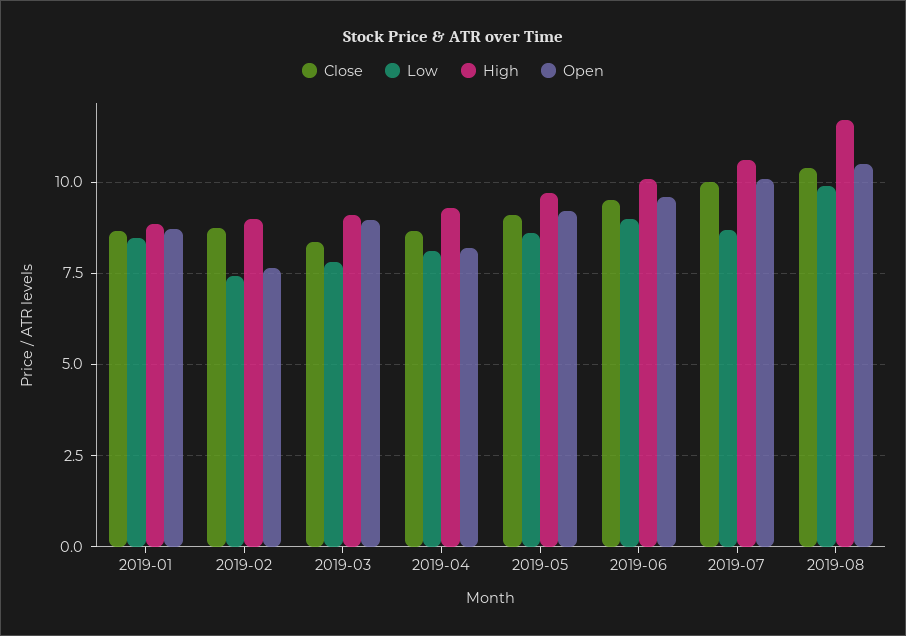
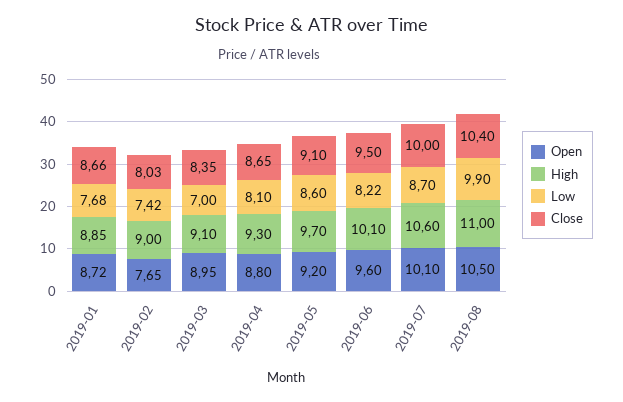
Low, 2019-01: 8.5 -> 7.68
Close, 2019-02: 8.75 -> 8.03
Low, 2019-03: 7.75 -> 7
Open, 2019-04: 8.25 -> 8.8
Low, 2019-06: 9 -> 8.22
High, 2019-08: 11.75 -> 11

